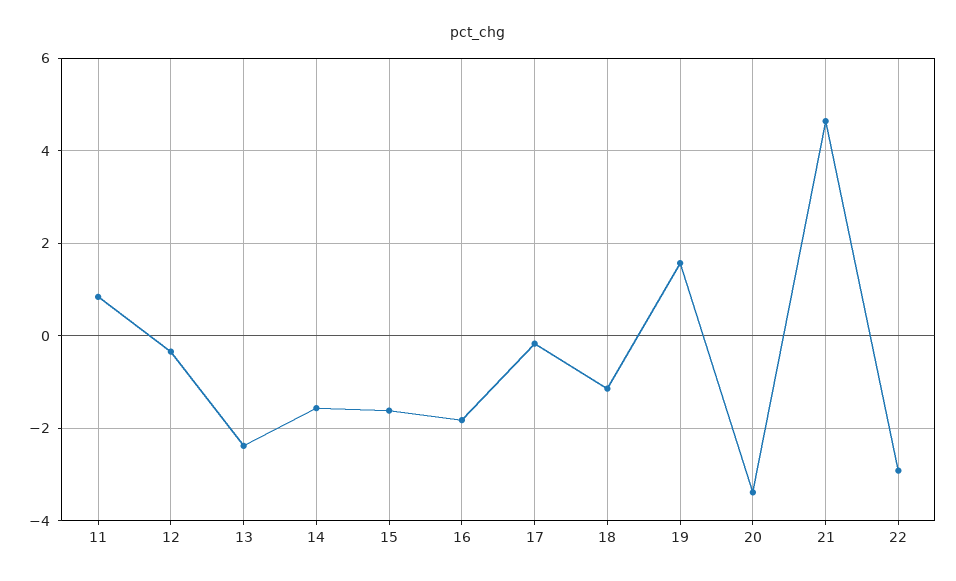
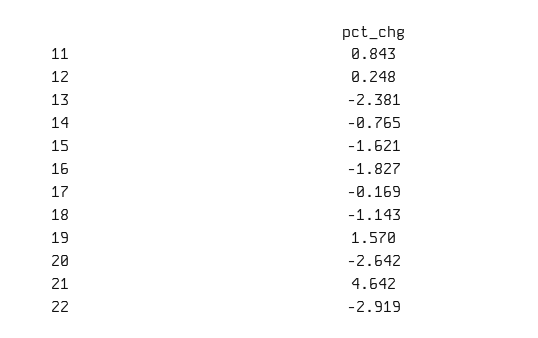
12: -0.4 -> 0.248
14: -1.6 -> -0.765
20: -3.4 -> -2.642

